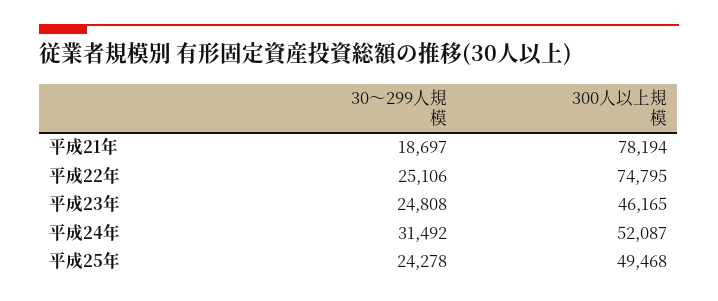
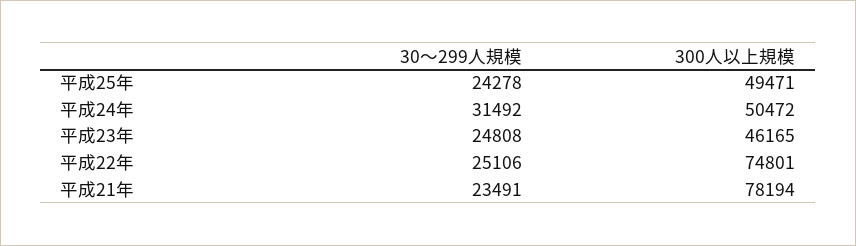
30～299人規模, 平成21年: 18697 -> 23491
300人以上規模, 平成22年: 74795 -> 74801
300人以上規模, 平成24年: 52087 -> 50472
300人以上規模, 平成25年: 49468 -> 49471

